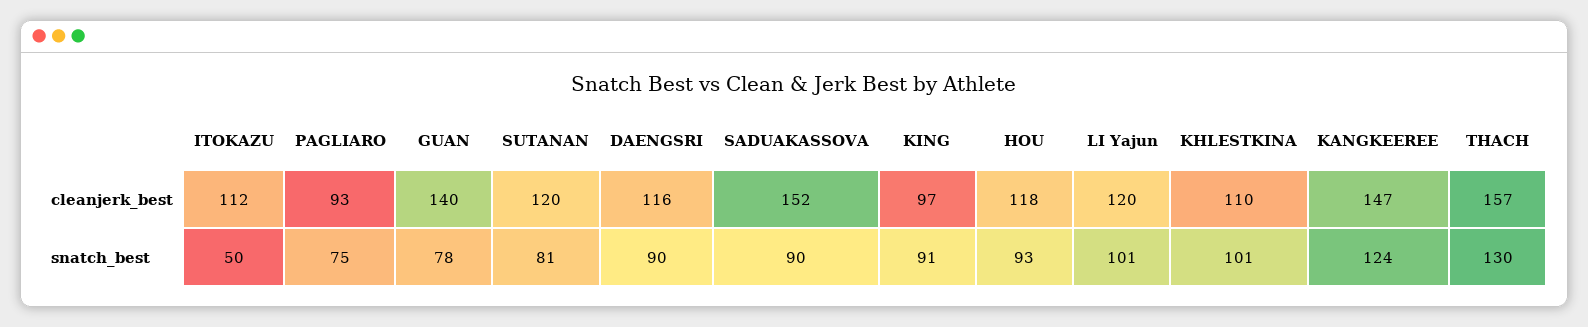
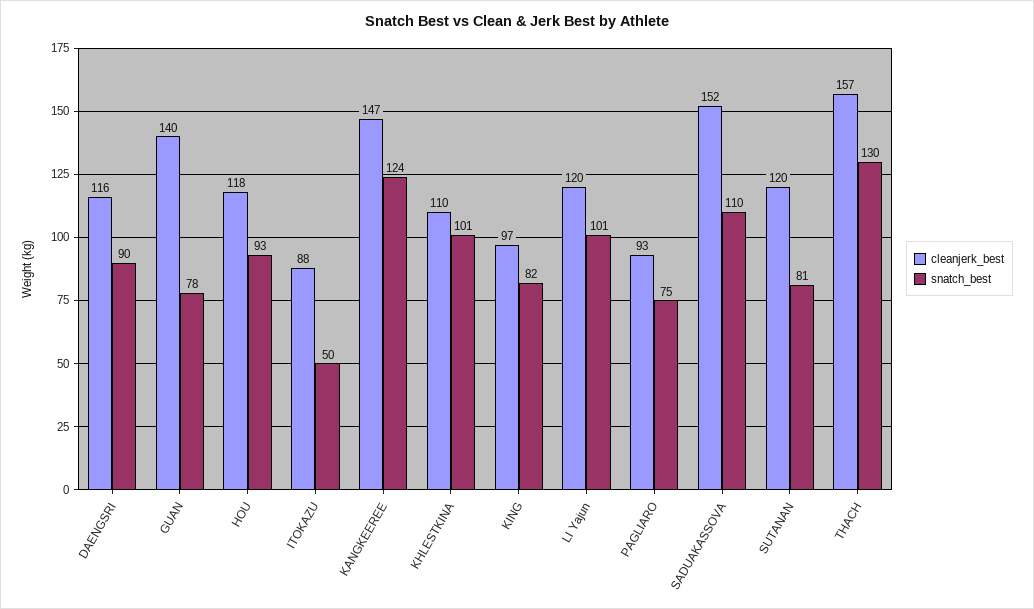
cleanjerk_best, ITOKAZU: 112 -> 88
snatch_best, SADUAKASSOVA: 90 -> 110
snatch_best, KING: 91 -> 82

